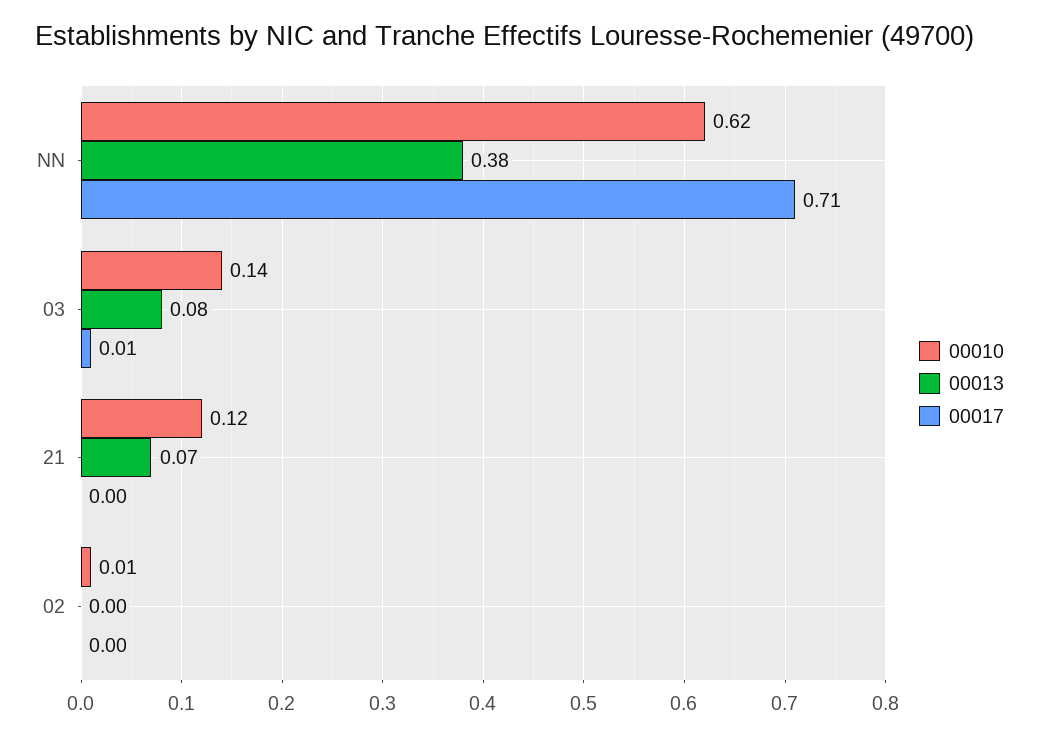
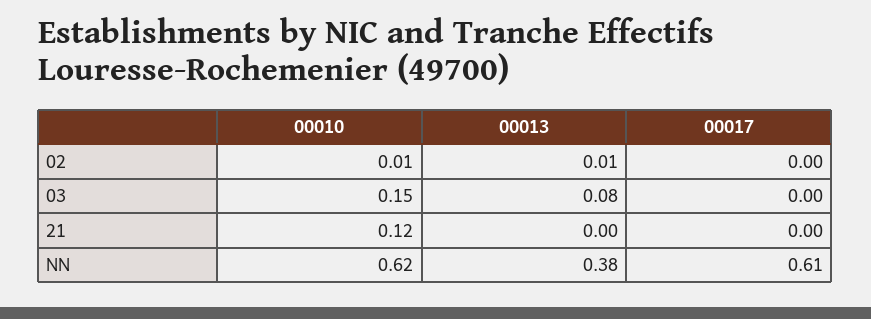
00017, NN: 0.71 -> 0.61
00010, 03: 0.14 -> 0.15
00017, 03: 0.01 -> 0
00013, 21: 0.07 -> 0
00013, 02: 0 -> 0.01

